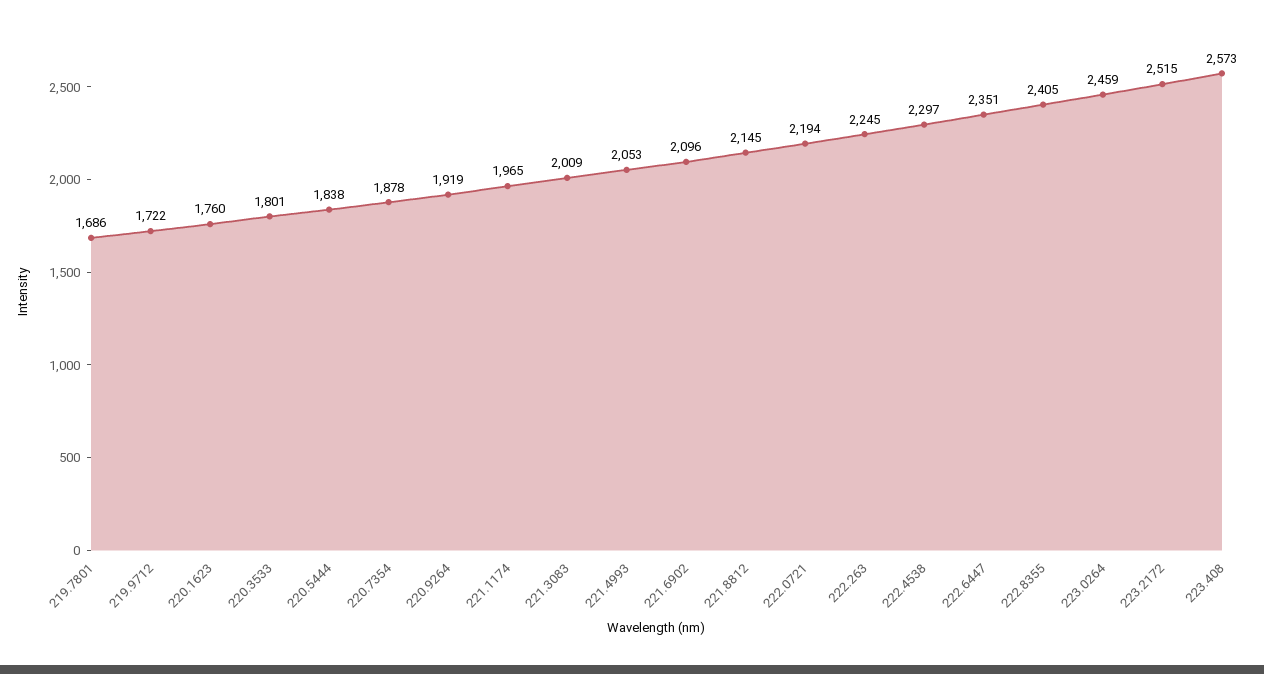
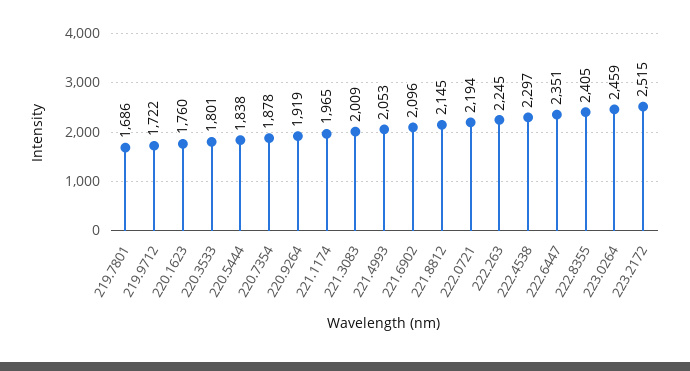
223.408: 2573 -> none

